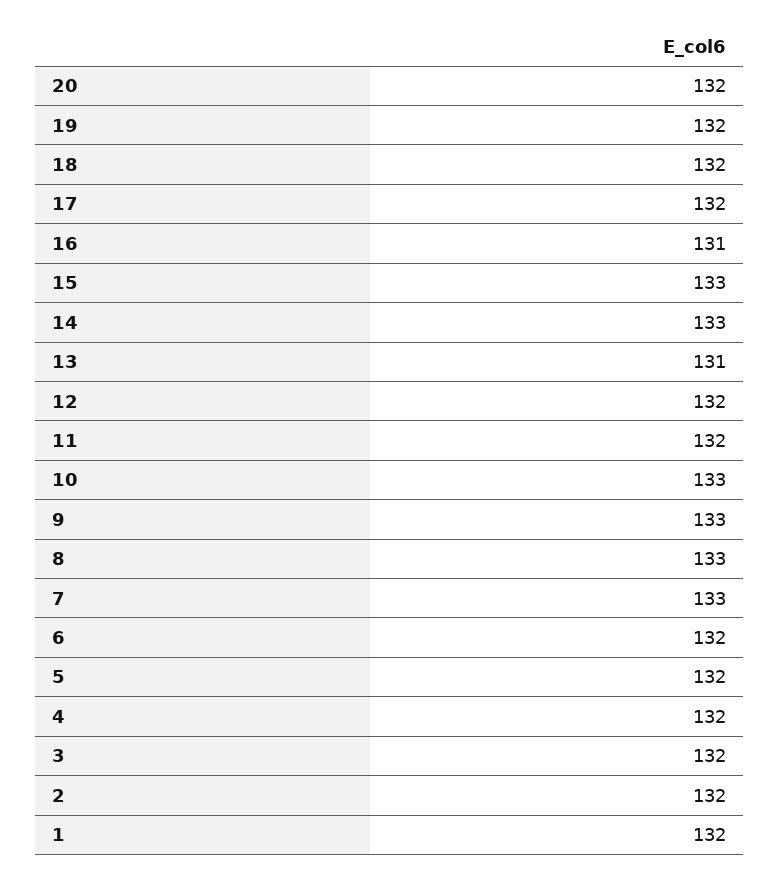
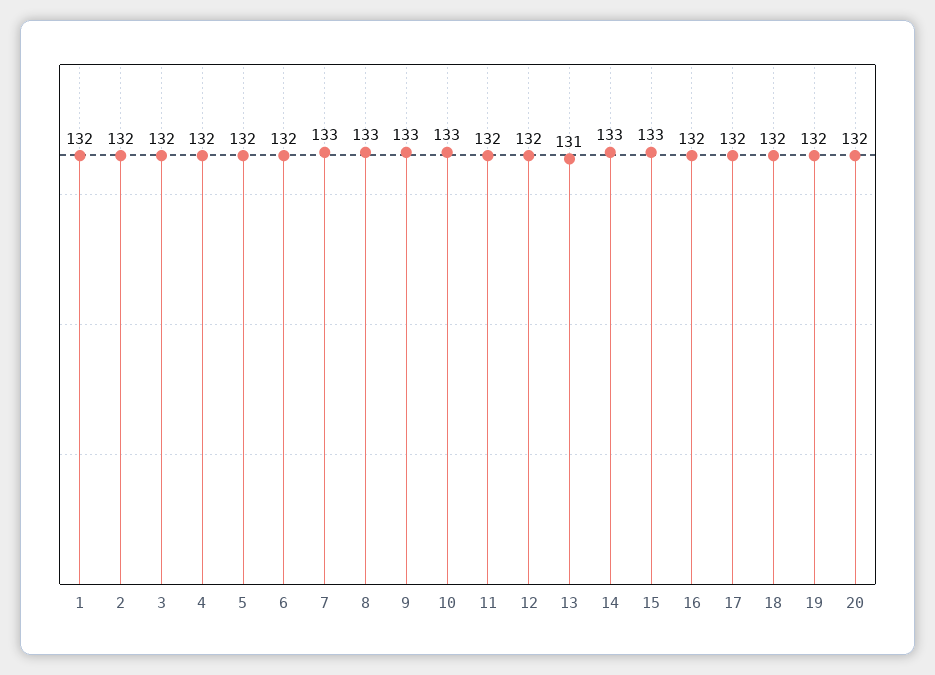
16: 131 -> 132

